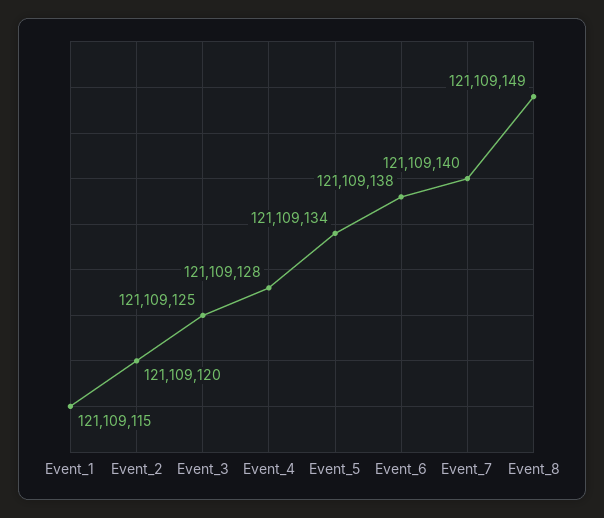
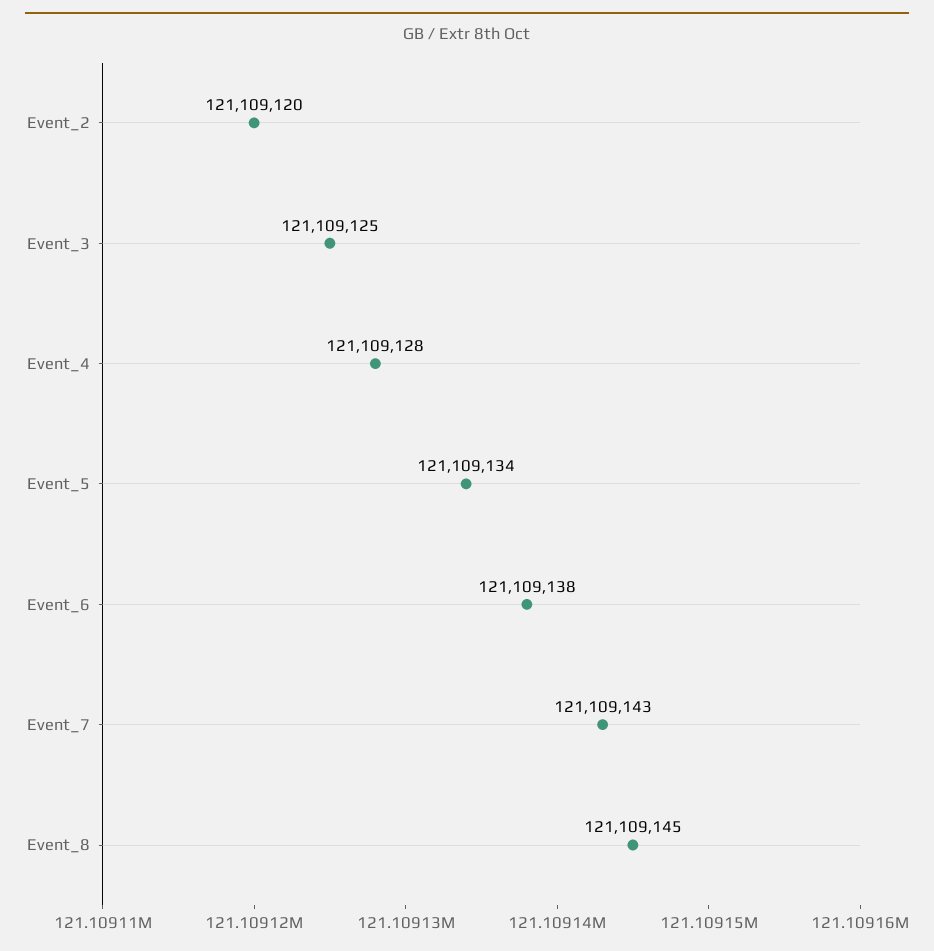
Event_1: 121109115 -> none
Event_7: 121109140 -> 121109143
Event_8: 121109149 -> 121109145

